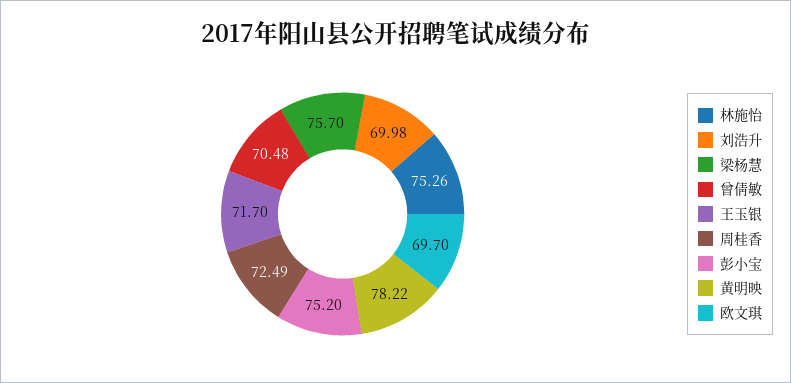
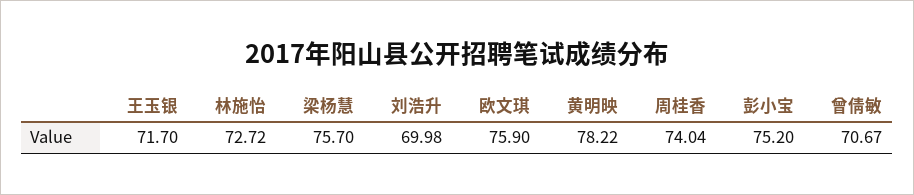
林施怡: 75.26 -> 72.72
曾倩敏: 70.48 -> 70.67
周桂香: 72.49 -> 74.04
欧文琪: 69.7 -> 75.9

